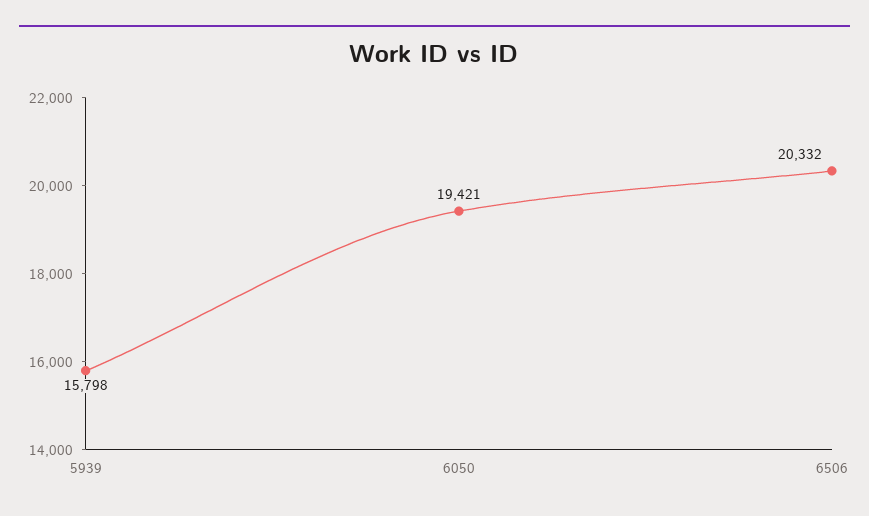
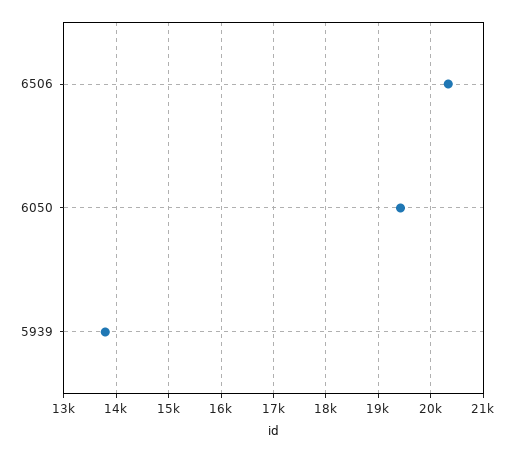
5939: 15798 -> 13800

